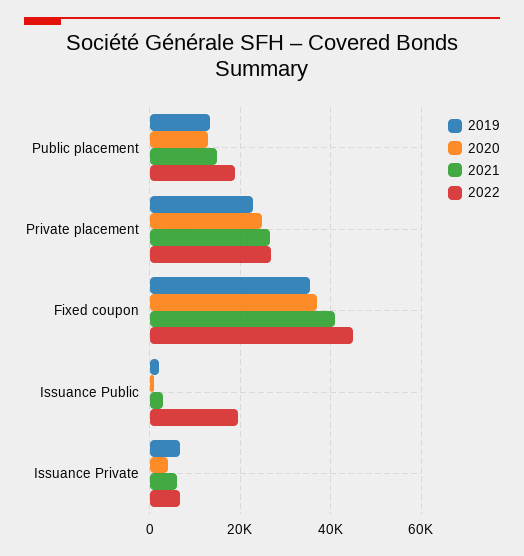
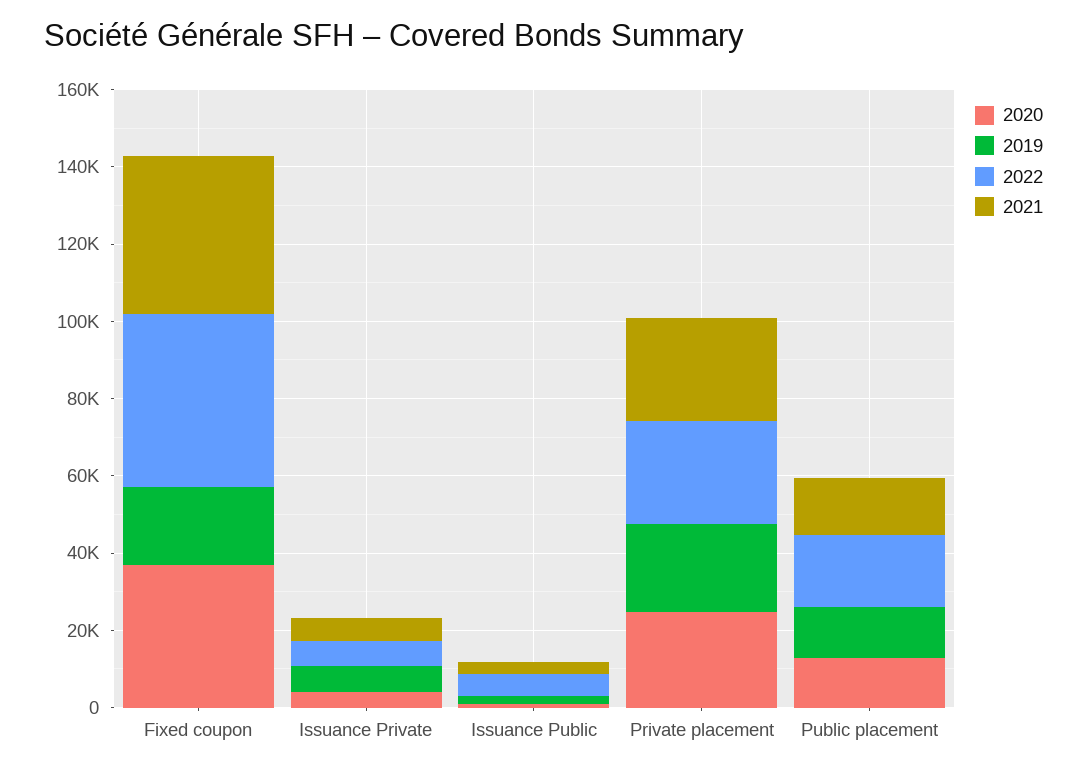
2019, Fixed coupon: 36000 -> 20000
2022, Issuance Public: 20000 -> 5000

